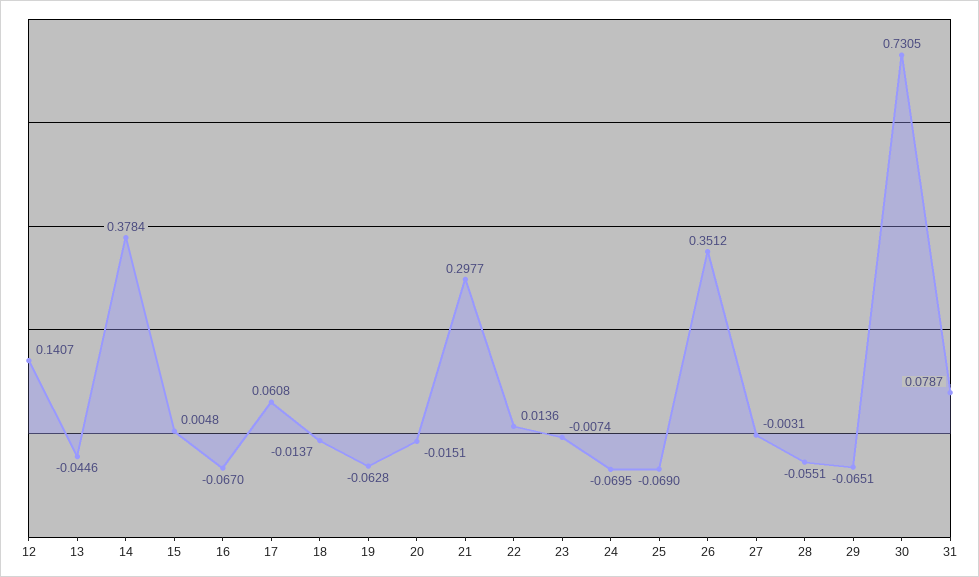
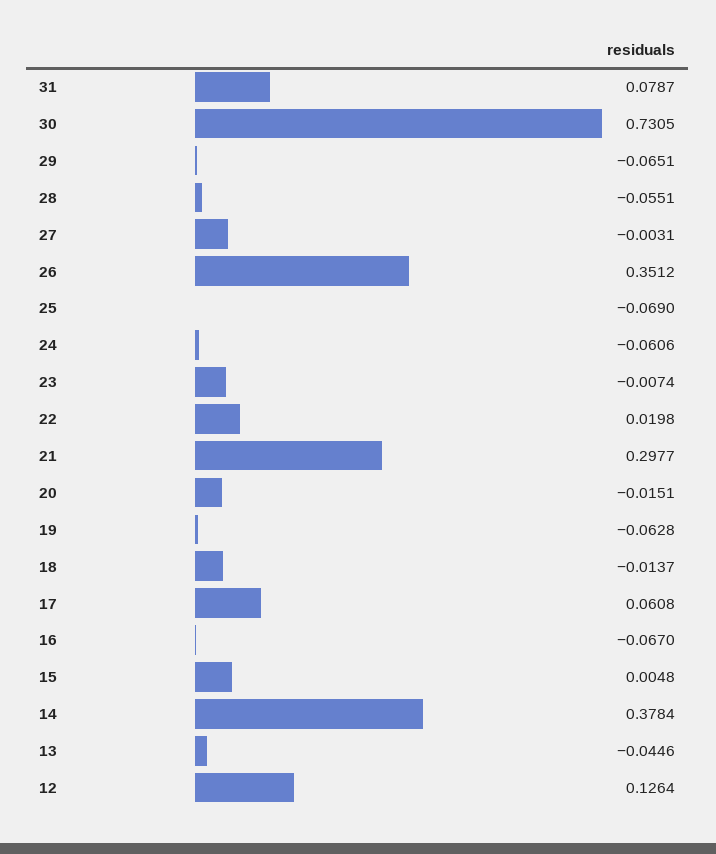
12: 0.1407 -> 0.1264
22: 0.0136 -> 0.0198
24: -0.0695 -> -0.0606

